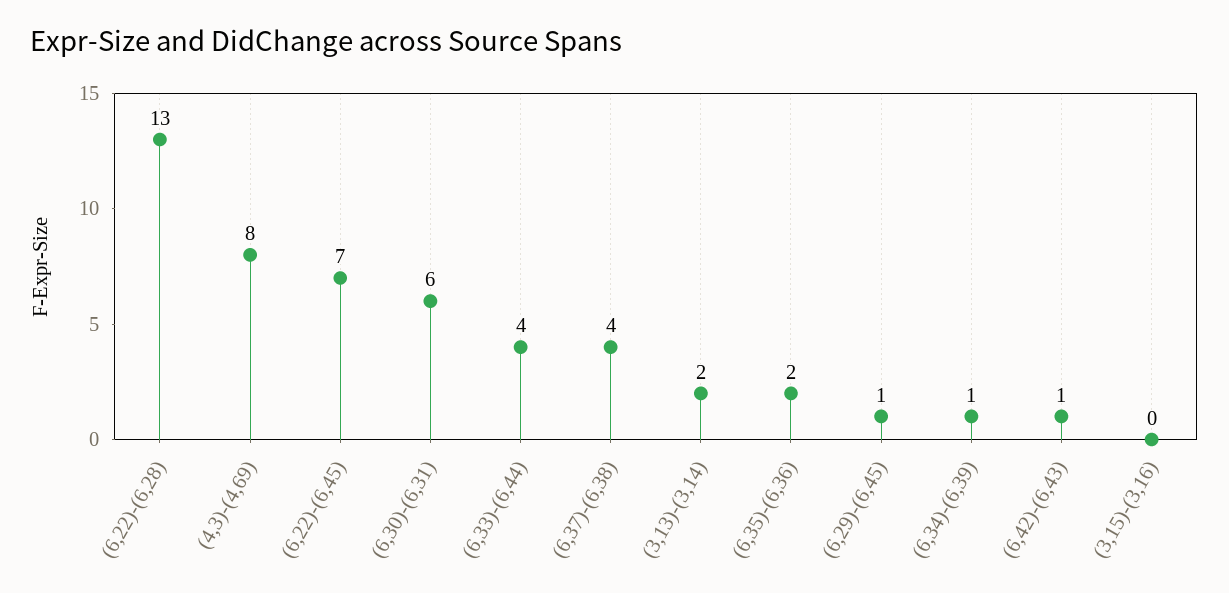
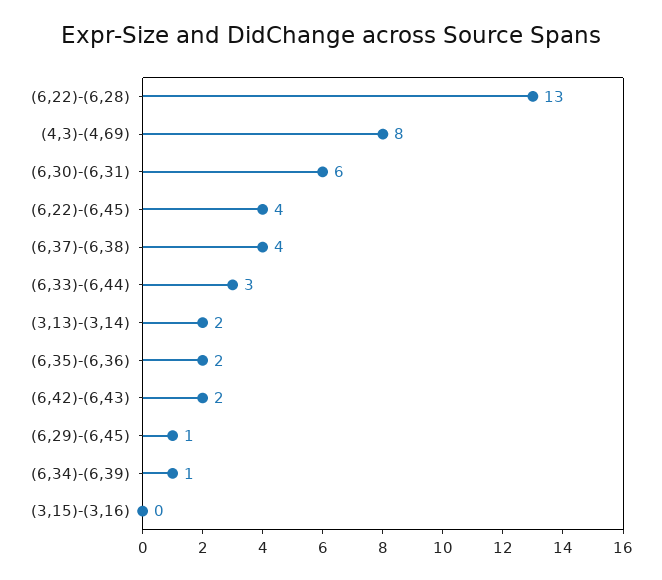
(6,22)-(6,45): 7 -> 4
(6,33)-(6,44): 4 -> 3
(6,42)-(6,43): 1 -> 2

